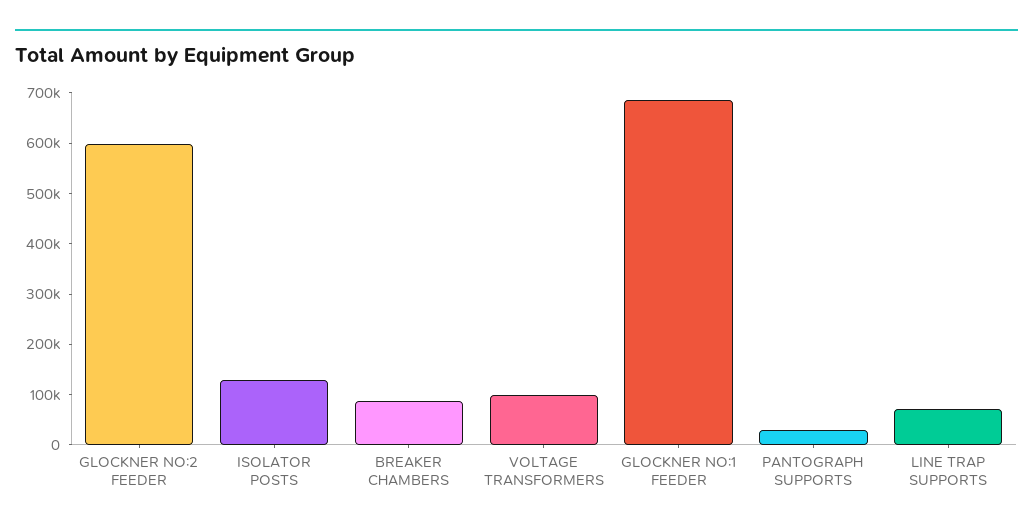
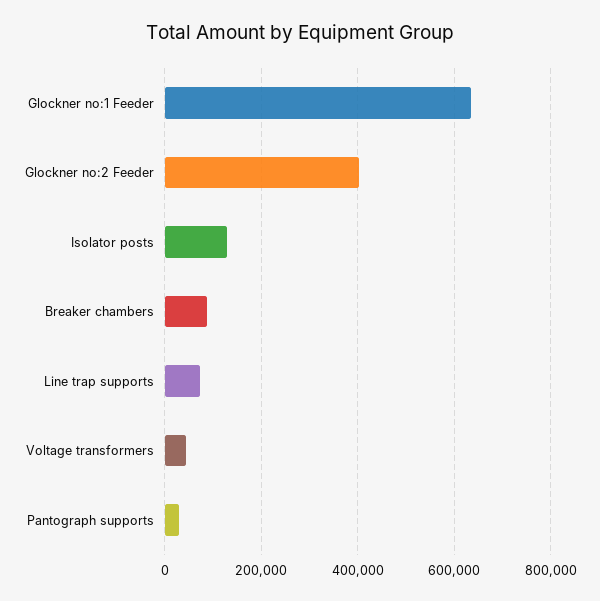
GLOCKNER NO:2 FEEDER: 600000 -> 400000
VOLTAGE TRANSFORMERS: 100000 -> 40000
GLOCKNER NO:1 FEEDER: 680000 -> 640000

